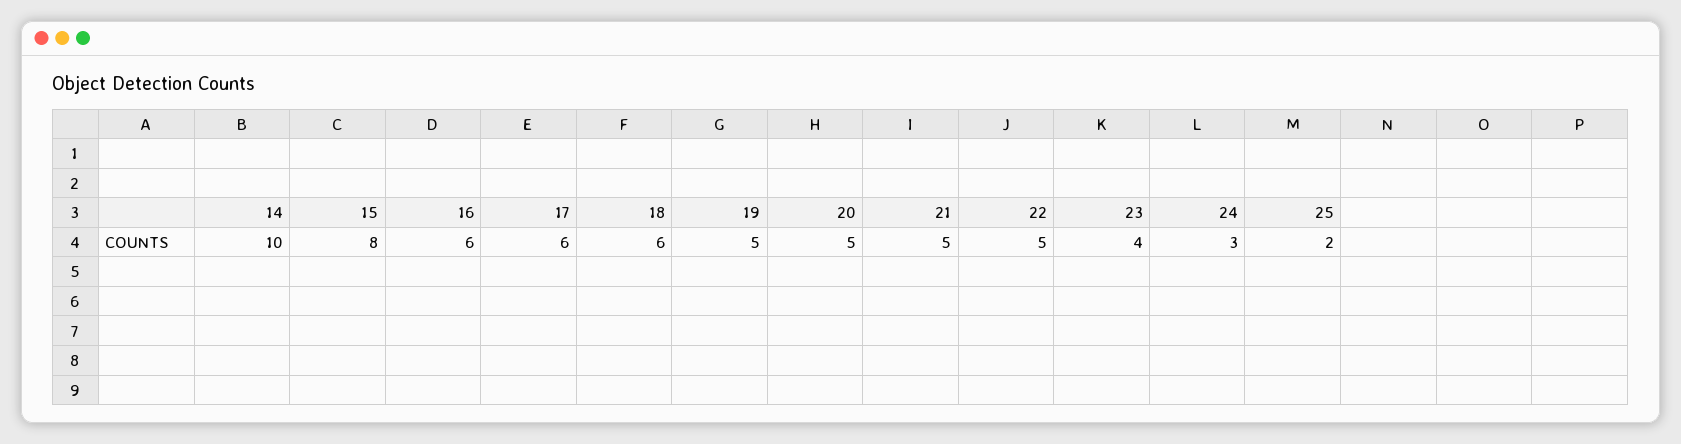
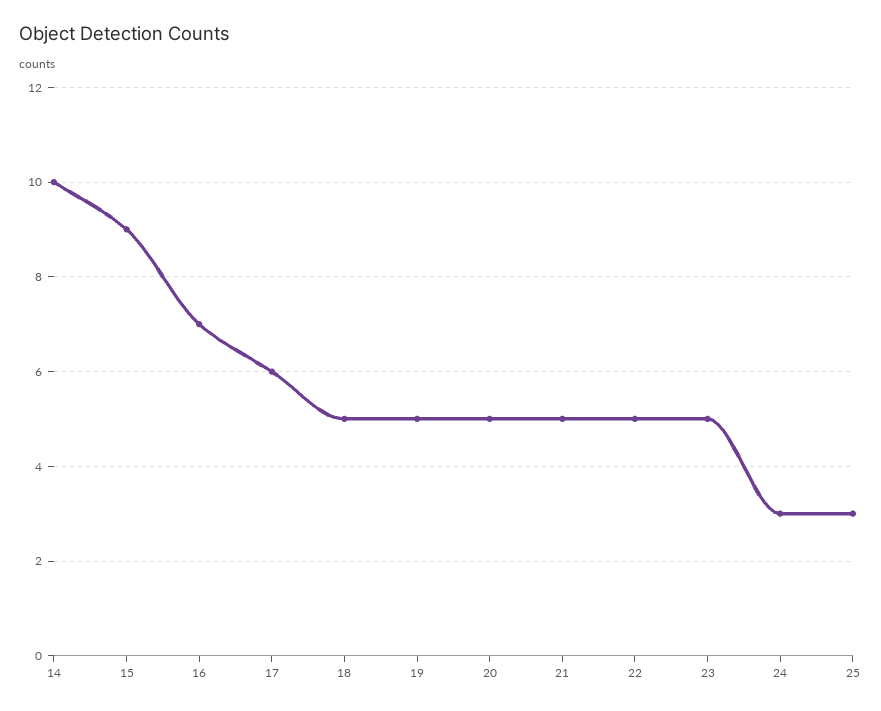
15: 8 -> 9
16: 6 -> 7
18: 6 -> 5
23: 4 -> 5
25: 2 -> 3

